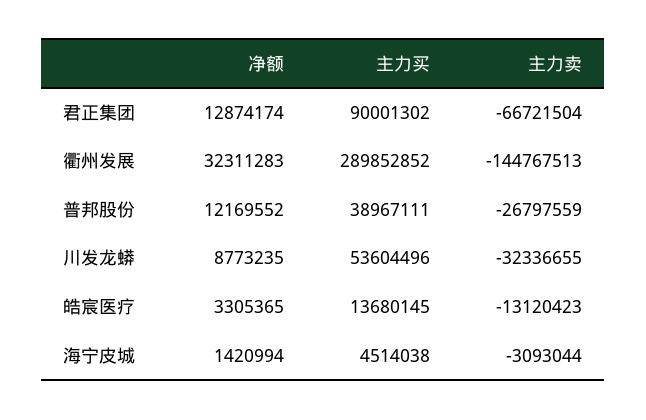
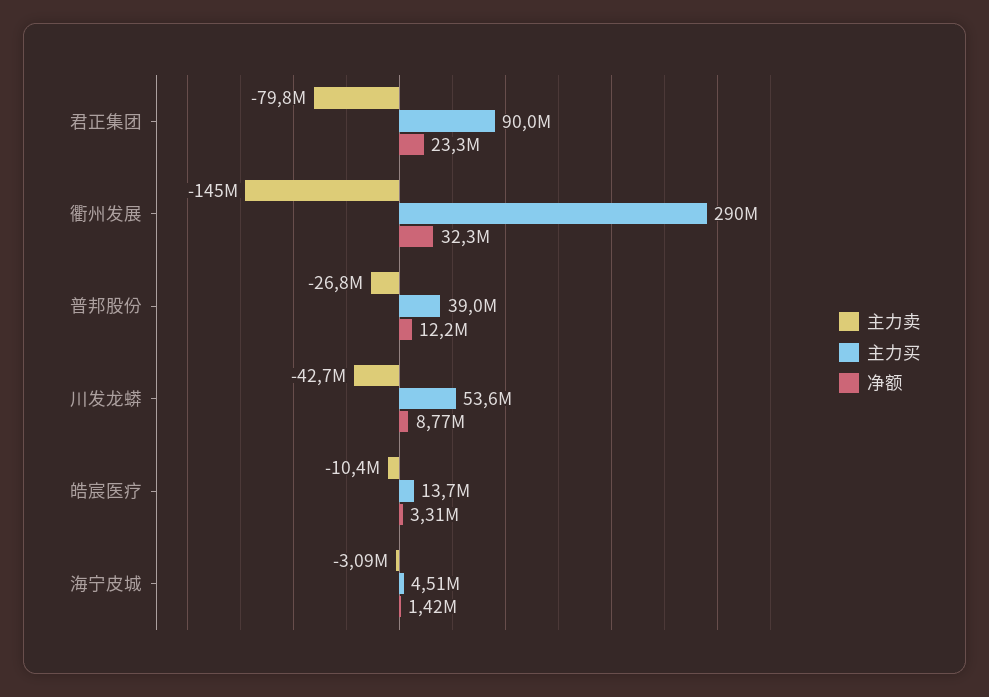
净额, 君正集团: 12874174 -> 23300000
主力卖, 君正集团: -66721504 -> -79800000
主力卖, 川发龙蟒: -32336655 -> -42700000
主力卖, 皓宸医疗: -13120423 -> -10400000

